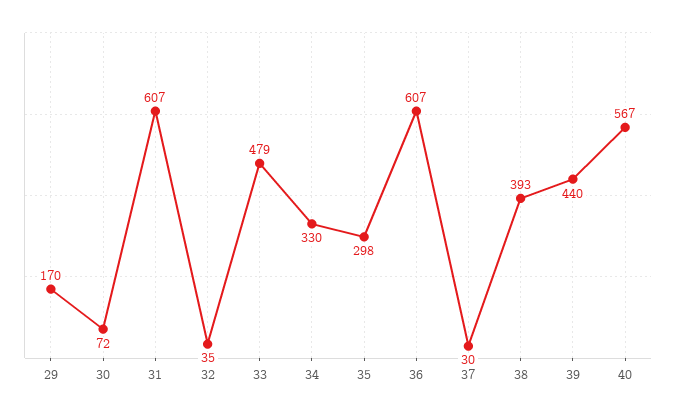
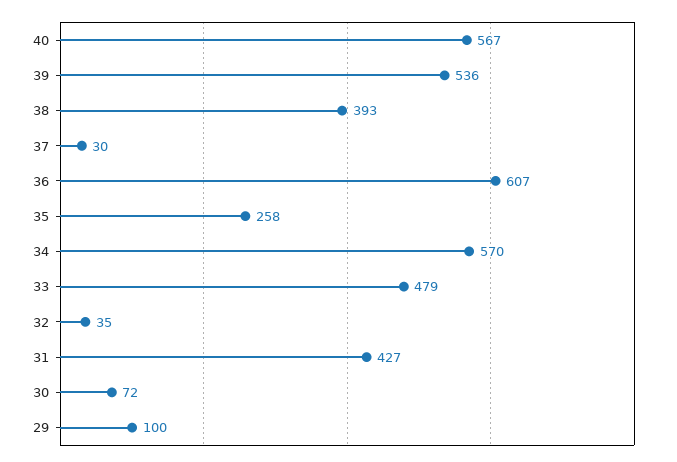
29: 170 -> 100
31: 607 -> 427
34: 330 -> 570
35: 298 -> 258
39: 440 -> 536

